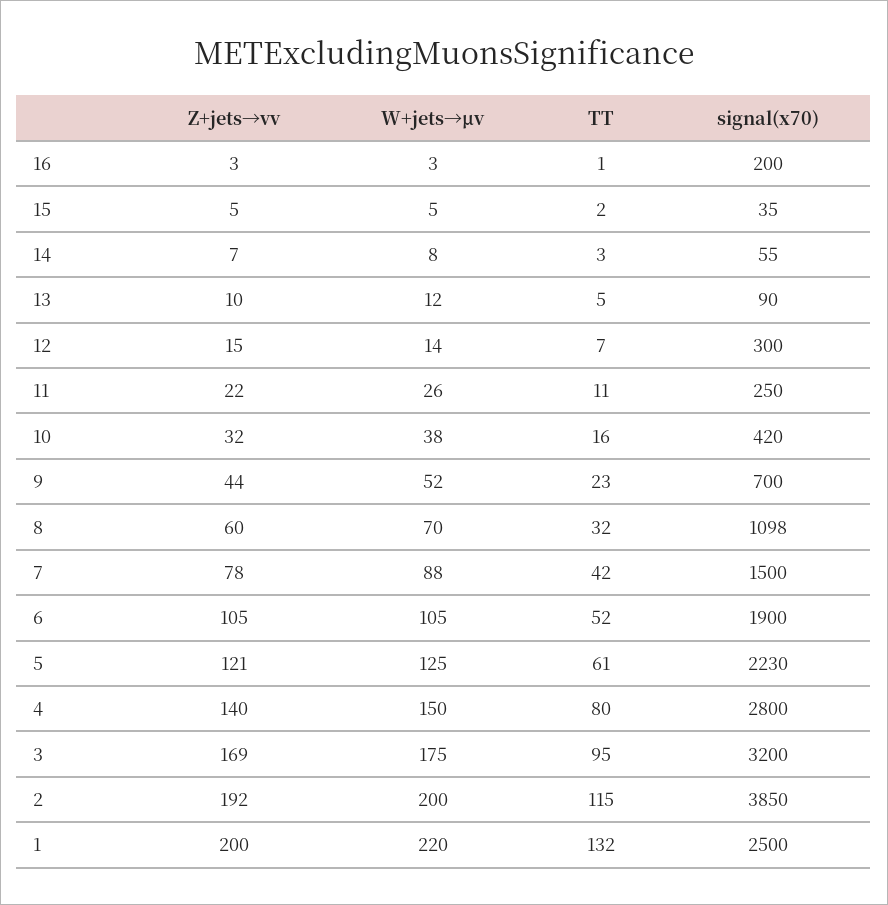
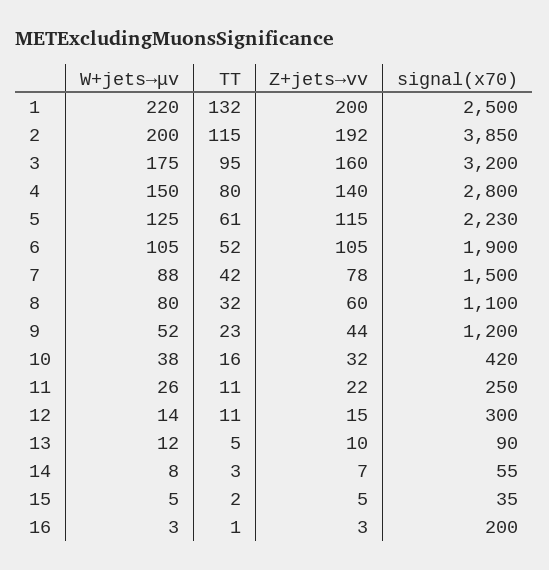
TT, 12: 7 -> 11
signal(x70), 9: 700 -> 1200
W+jets→μv, 8: 70 -> 80
signal(x70), 8: 1098 -> 1100
Z+jets→vv, 5: 121 -> 115
Z+jets→vv, 3: 169 -> 160

